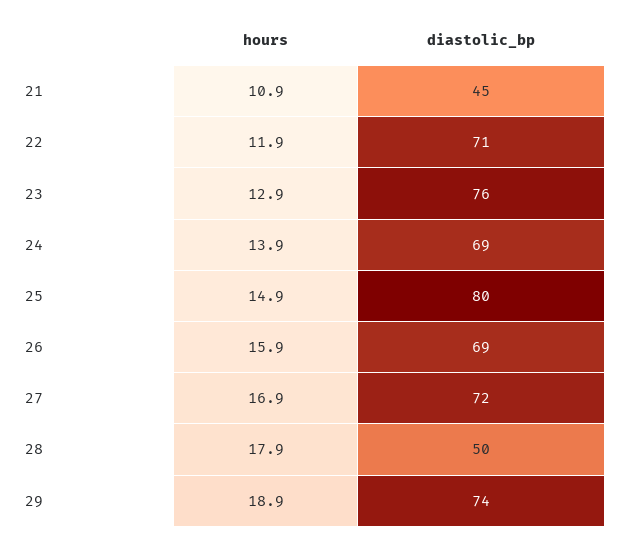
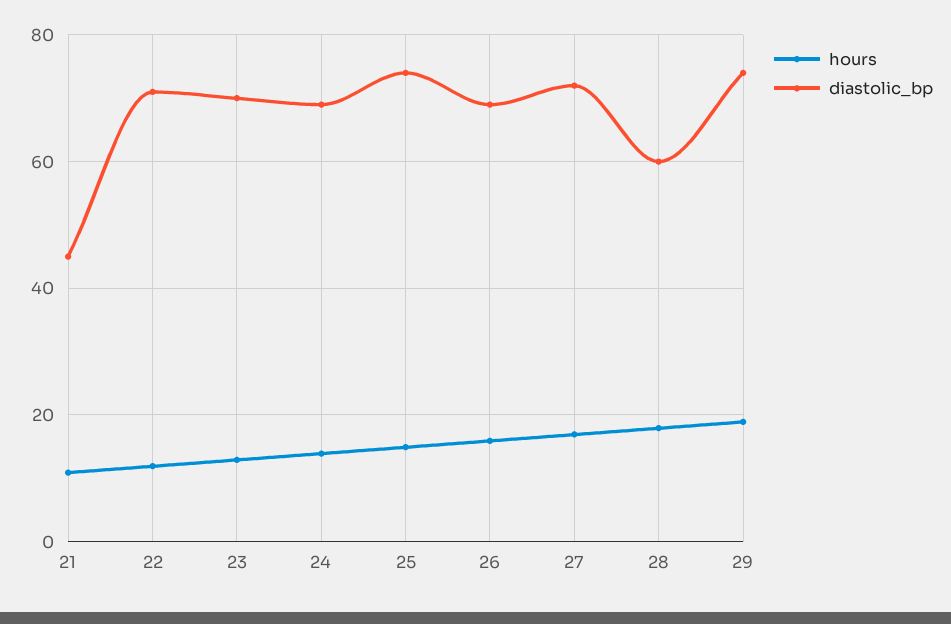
diastolic_bp, 23: 76 -> 70
diastolic_bp, 25: 80 -> 74
diastolic_bp, 28: 50 -> 60

